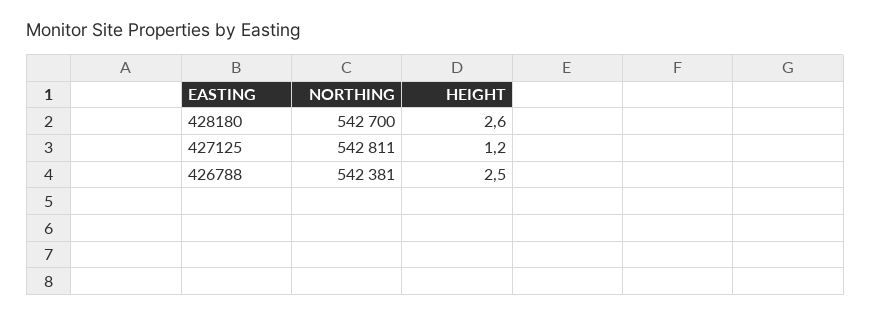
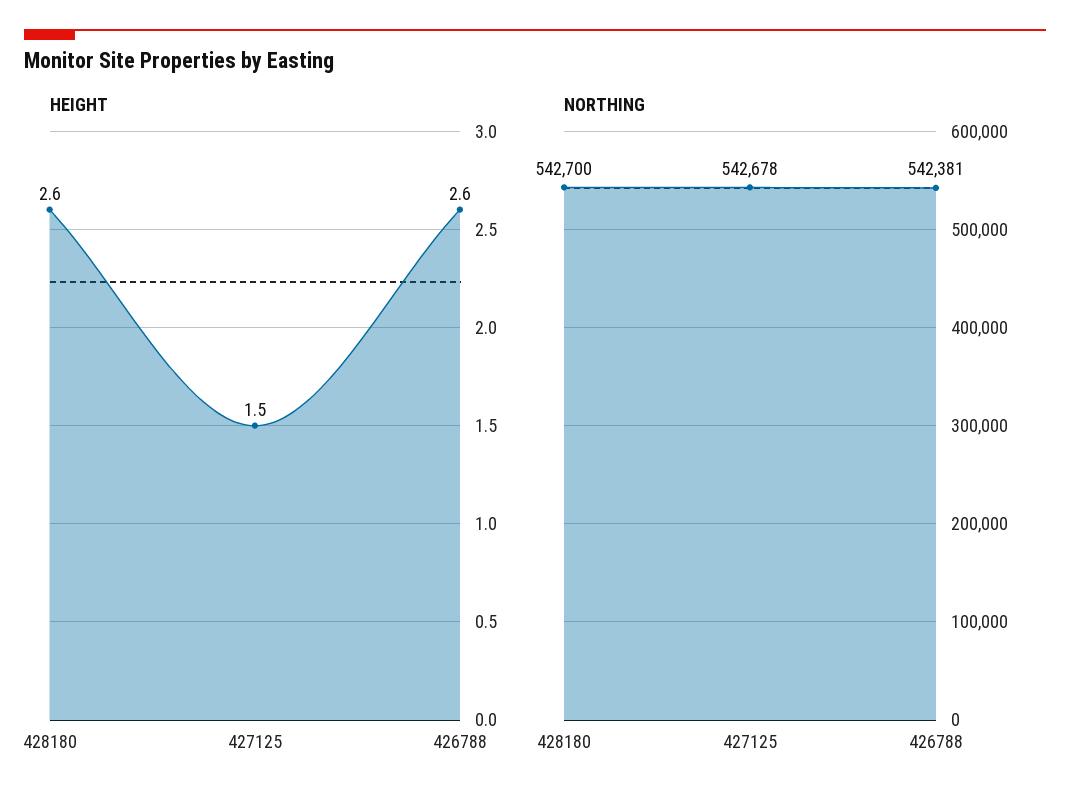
NORTHING, 427125: 542811 -> 542678
HEIGHT, 427125: 1.2 -> 1.5
HEIGHT, 426788: 2.5 -> 2.6

